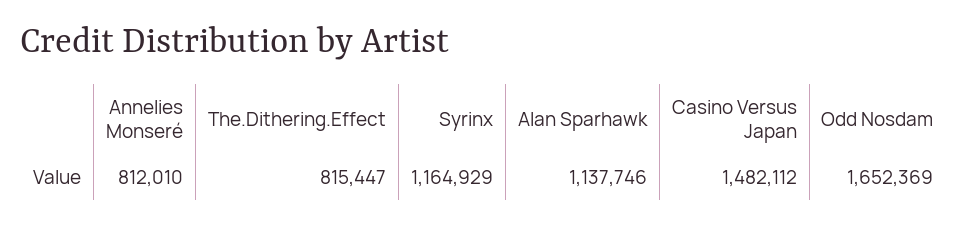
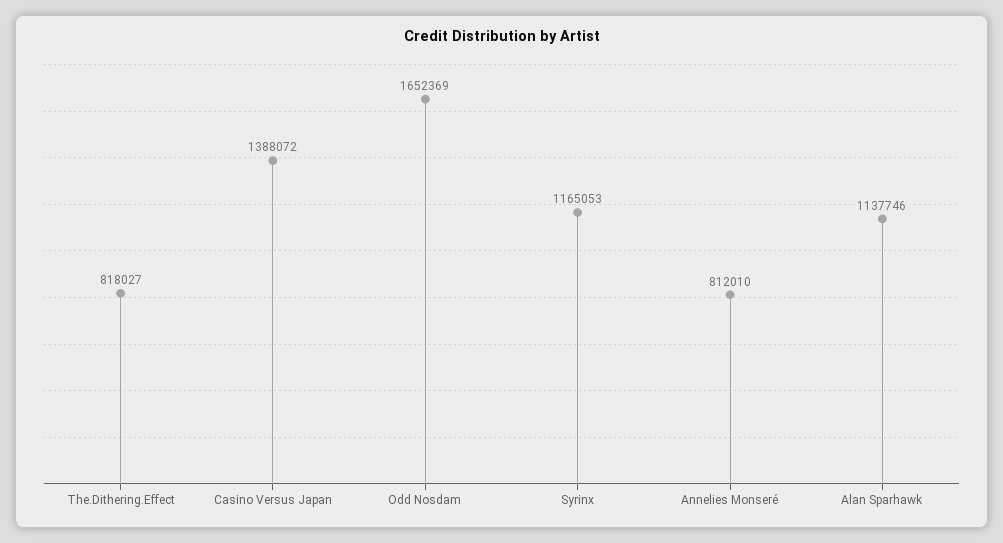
The.Dithering.Effect: 815447 -> 818027
Syrinx: 1164929 -> 1165053
Casino Versus Japan: 1482112 -> 1388072

